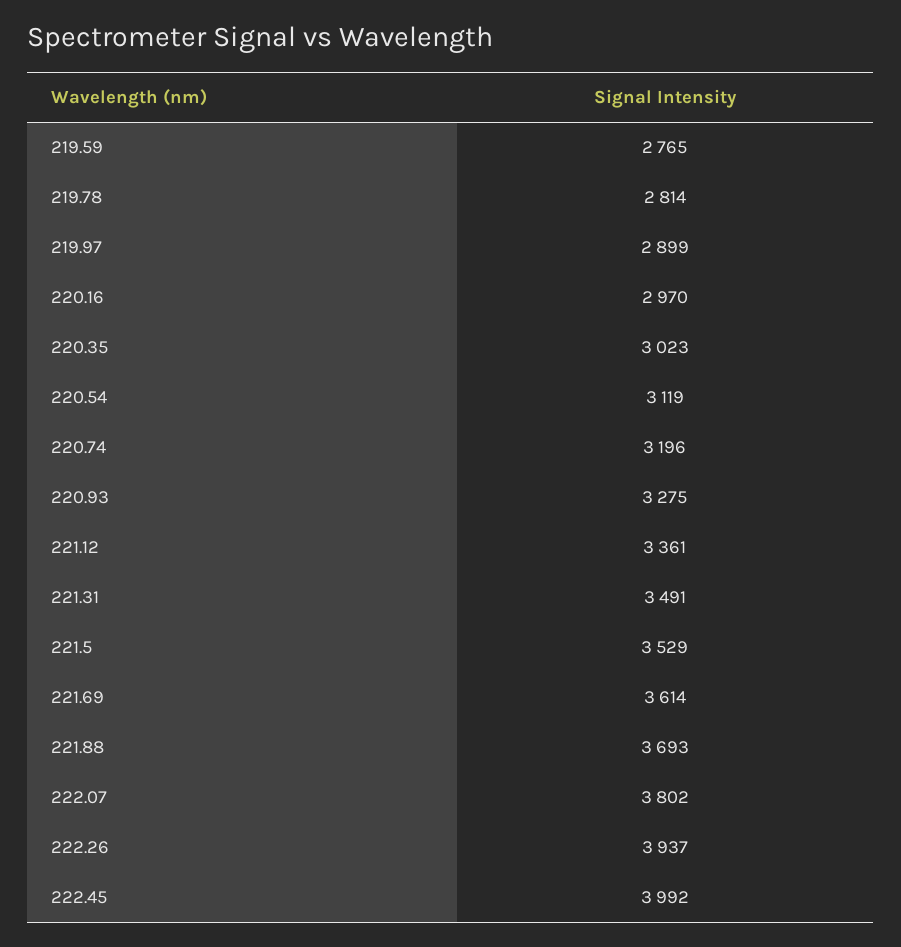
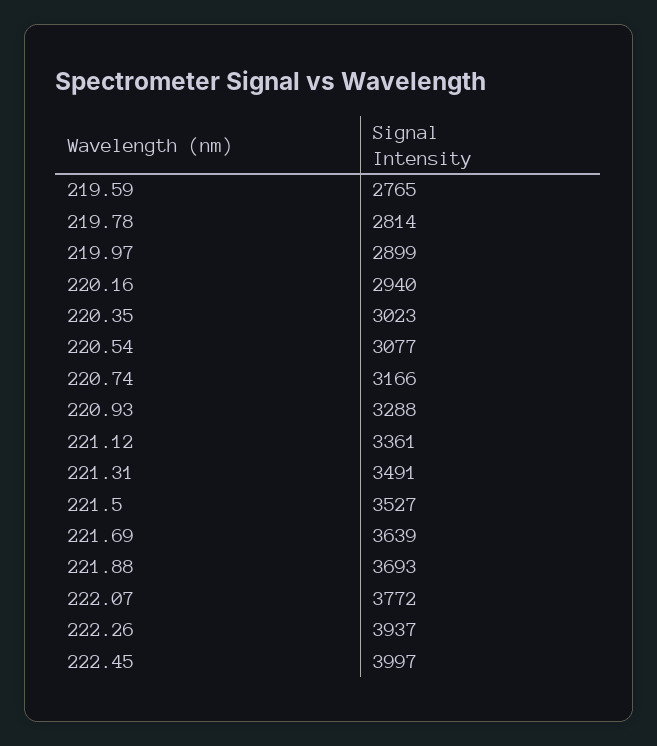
220.16: 2970 -> 2940
220.54: 3119 -> 3077
220.74: 3196 -> 3166
220.93: 3275 -> 3288
221.5: 3529 -> 3527
221.69: 3614 -> 3639
222.07: 3802 -> 3772
222.45: 3992 -> 3997

